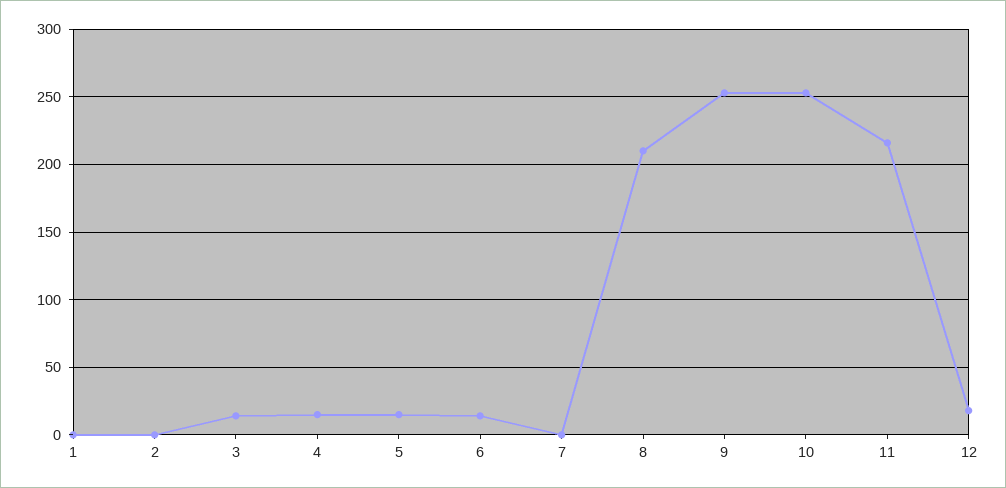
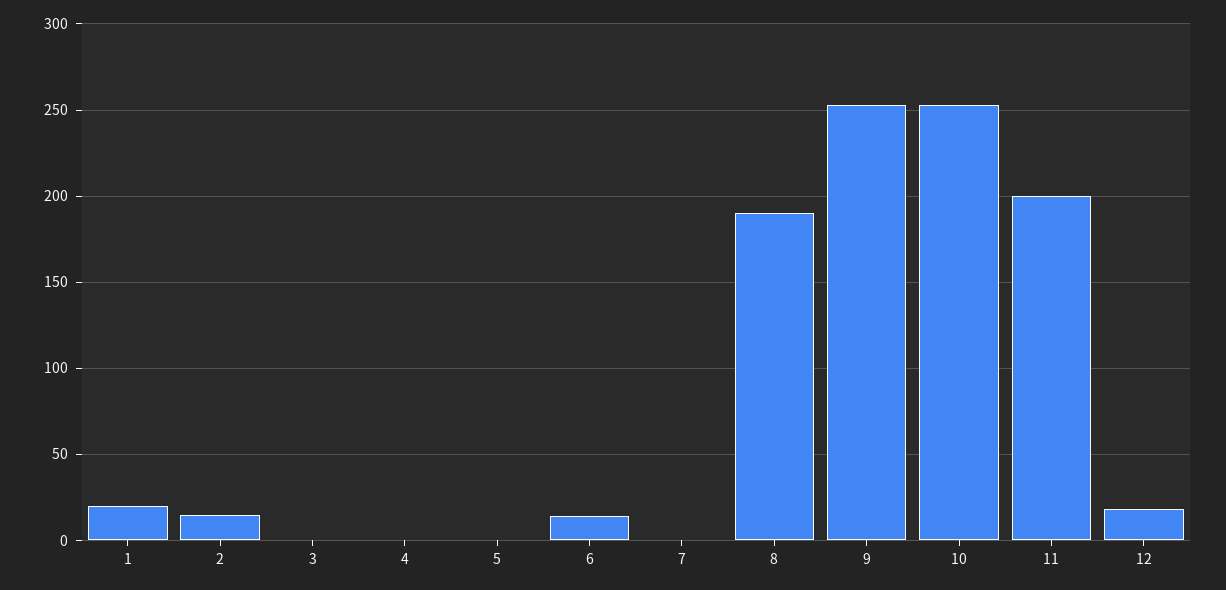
1: 0 -> 20
2: 0 -> 15
3: 15 -> 0
4: 15 -> 0
5: 15 -> 0
8: 210 -> 190
11: 215 -> 200

